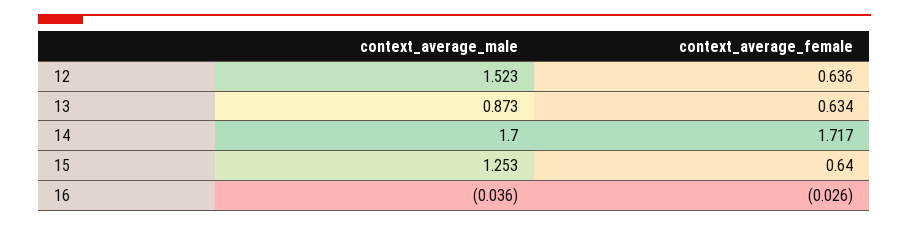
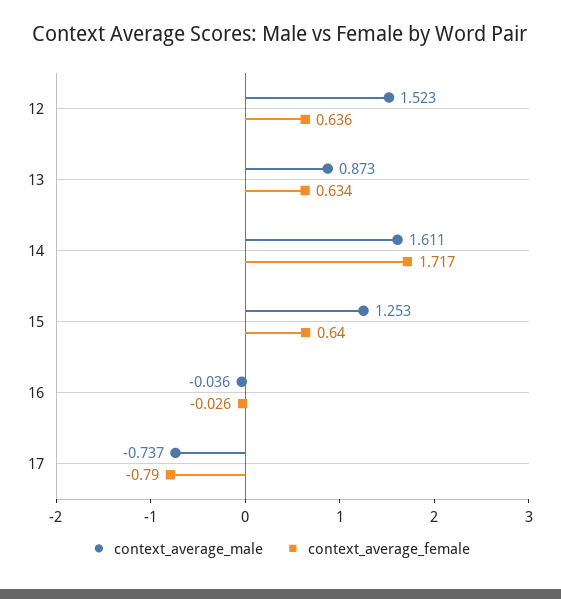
context_average_male, 14: 1.7 -> 1.611
context_average_male, 17: none -> -0.737
context_average_female, 17: none -> -0.79

